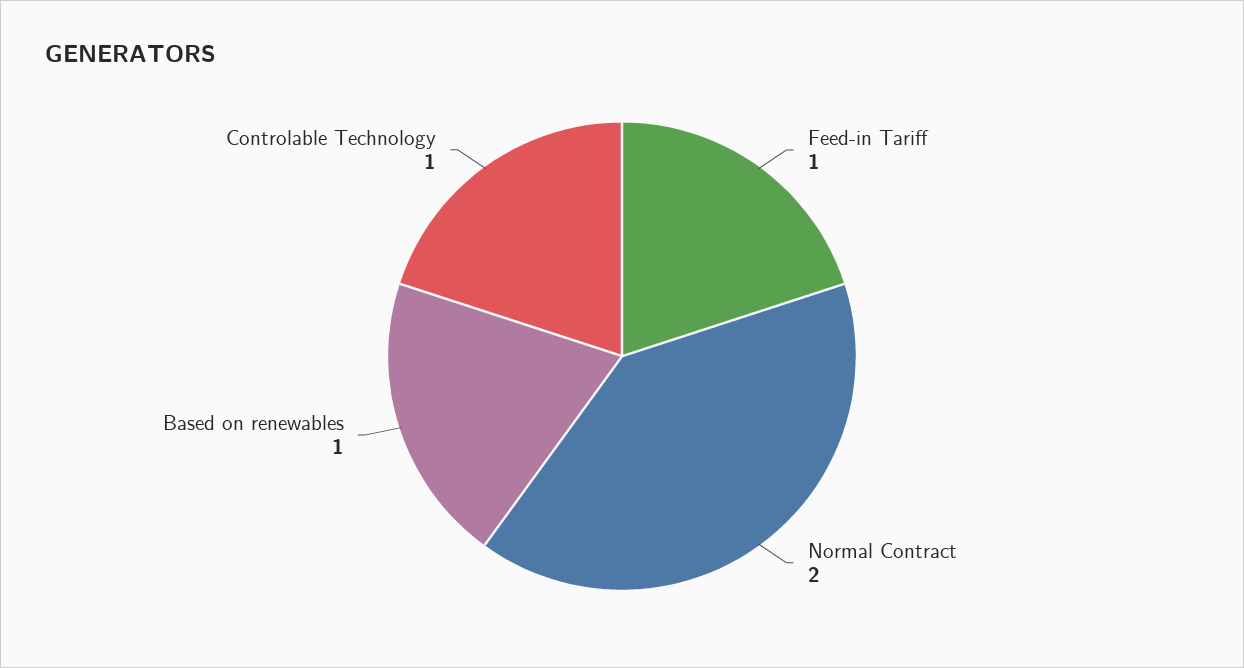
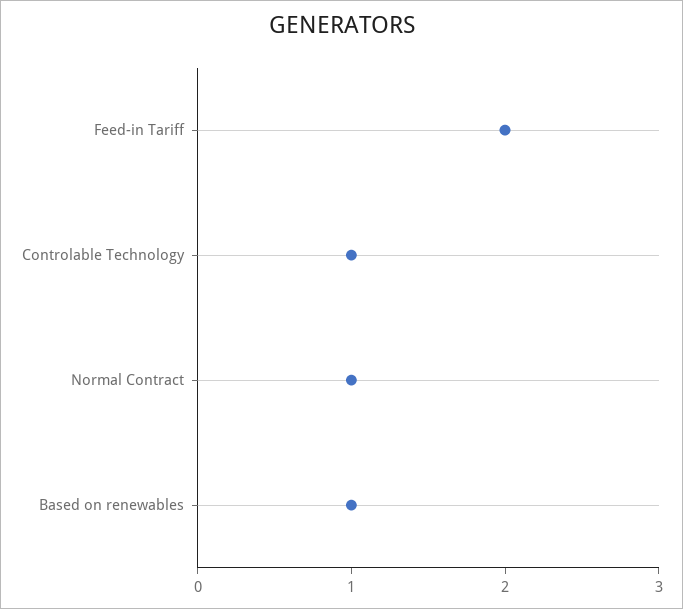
Feed-in Tariff: 1 -> 2
Normal Contract: 2 -> 1

